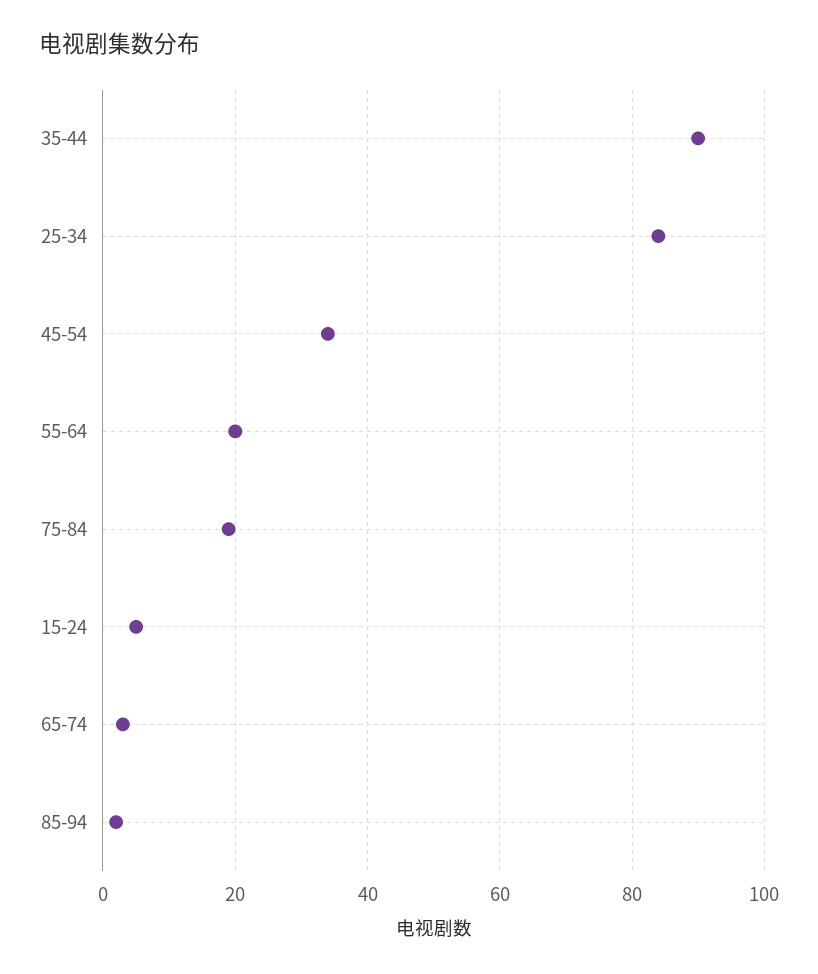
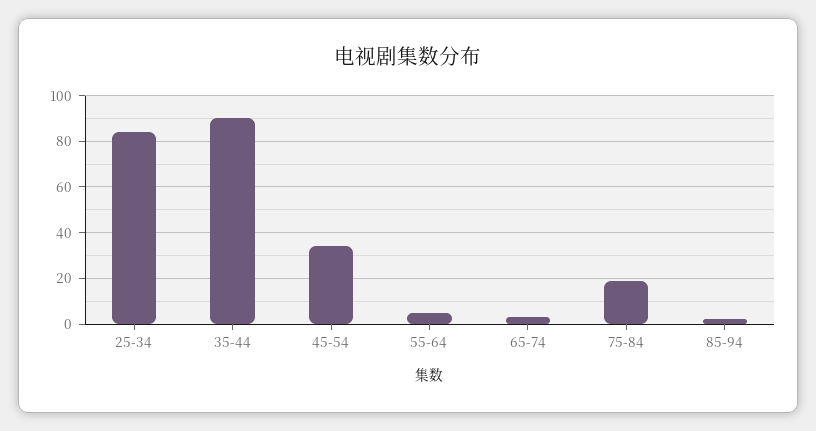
55-64: 20 -> 5
15-24: 5 -> none

